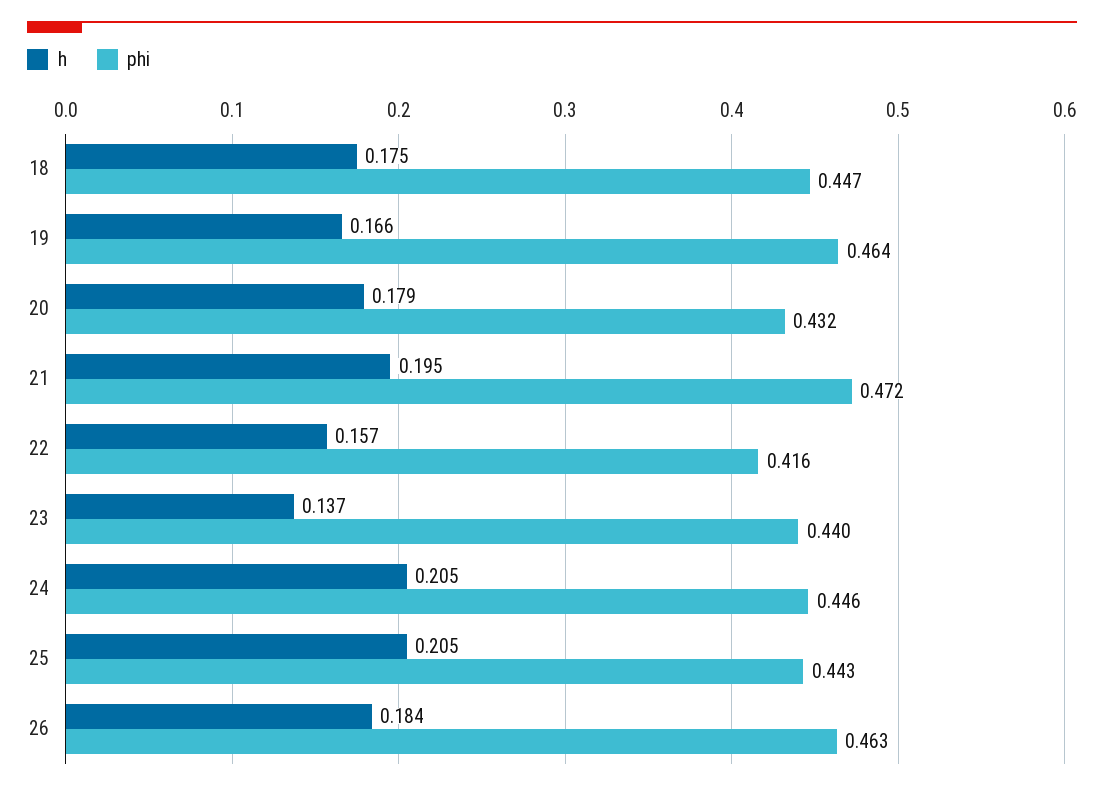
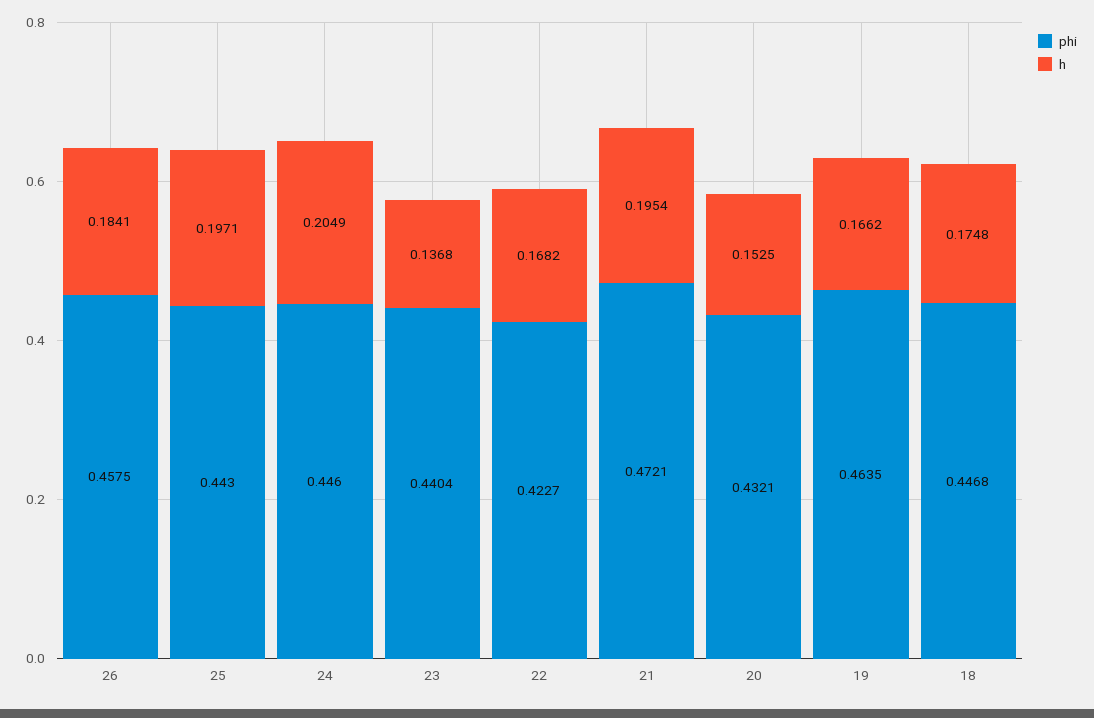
h, 20: 0.179 -> 0.1525
h, 22: 0.157 -> 0.1682
phi, 22: 0.416 -> 0.4227
h, 25: 0.205 -> 0.1971
phi, 26: 0.463 -> 0.4575

